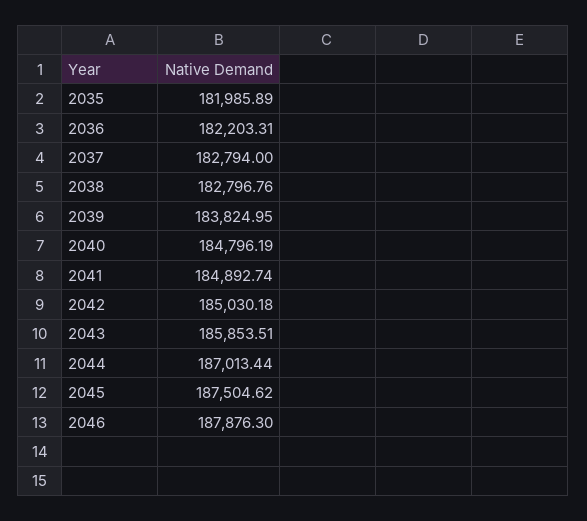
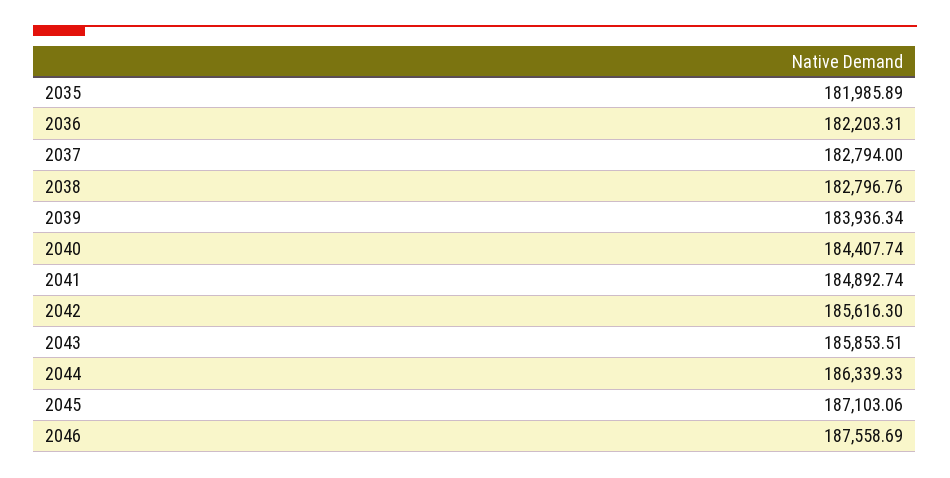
2039: 183824.95 -> 183936.34
2040: 184796.19 -> 184407.74
2042: 185030.18 -> 185616.3
2044: 187013.44 -> 186339.33
2045: 187504.62 -> 187103.06
2046: 187876.3 -> 187558.69

